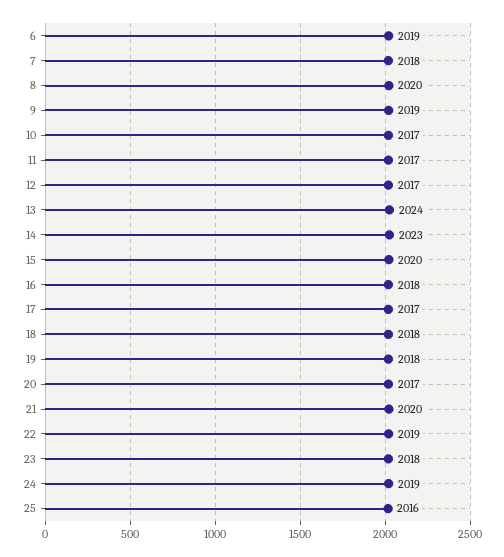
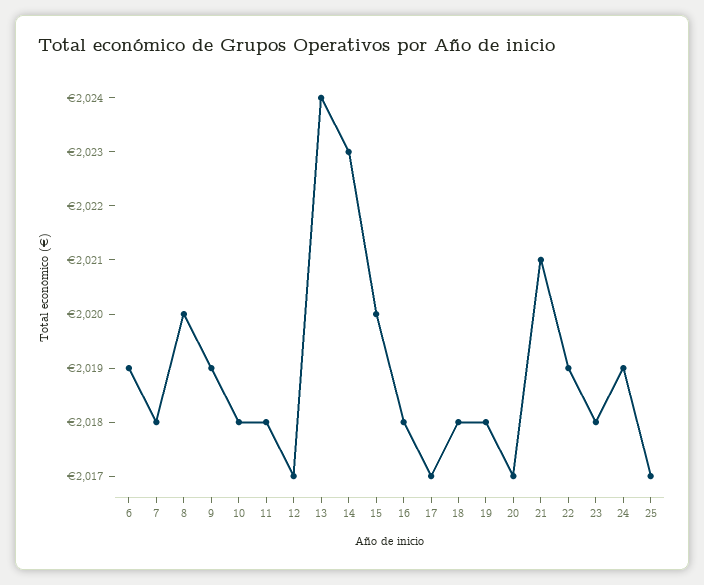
10: 2017 -> 2018
11: 2017 -> 2018
21: 2020 -> 2021
25: 2016 -> 2017

